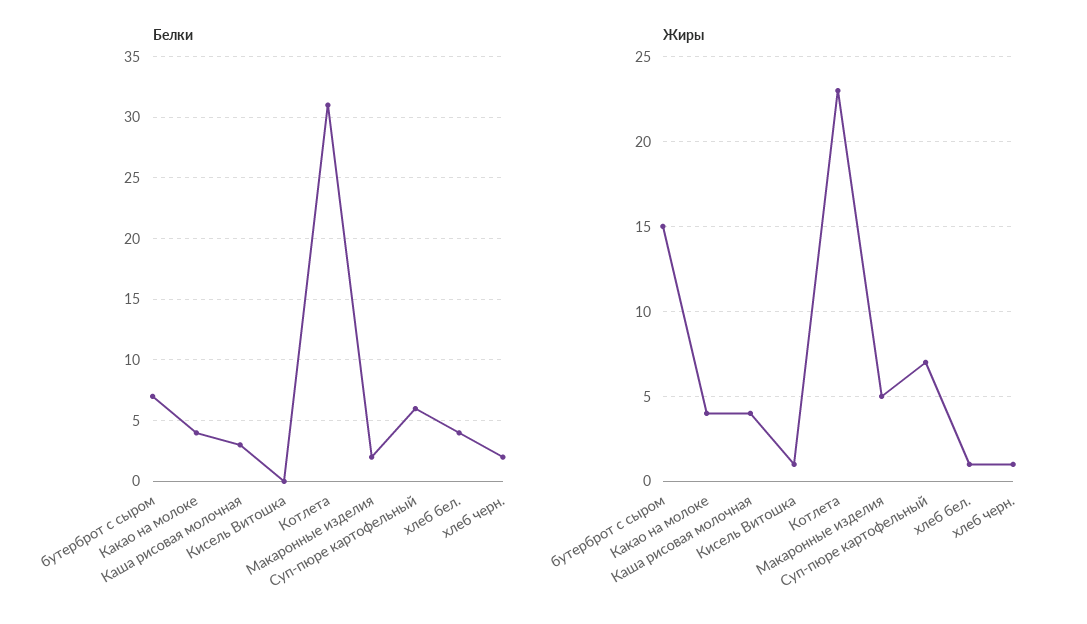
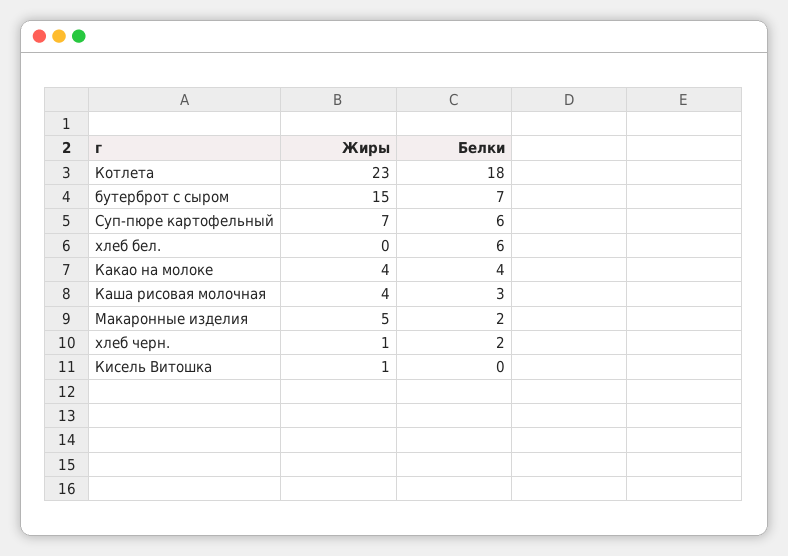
Белки, Котлета: 31 -> 18
Белки, хлеб бел.: 4 -> 6
Жиры, хлеб бел.: 1 -> 0

